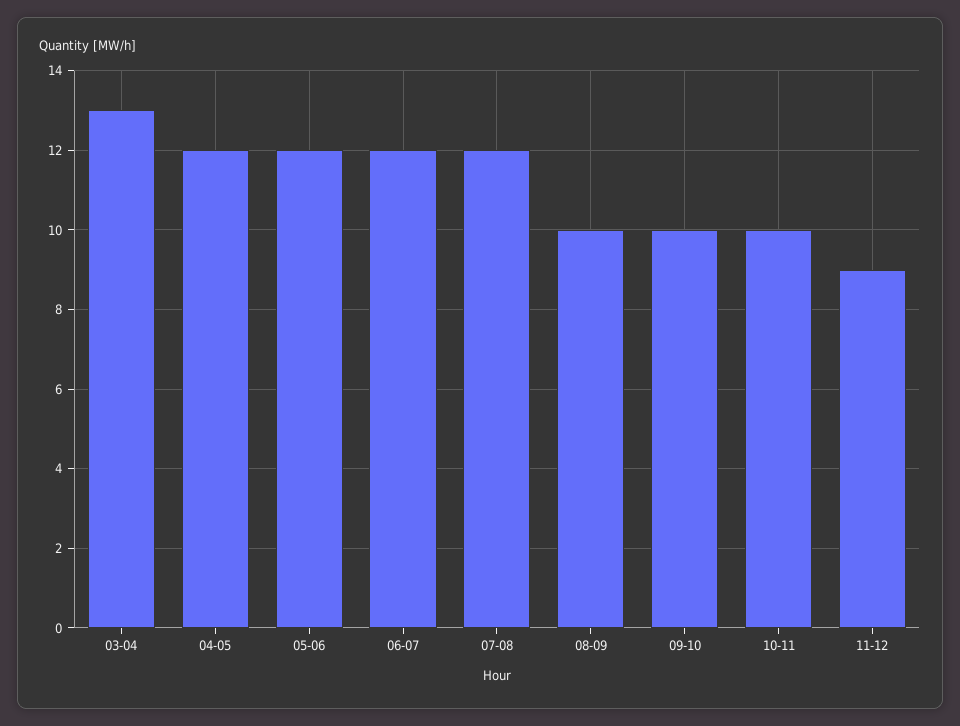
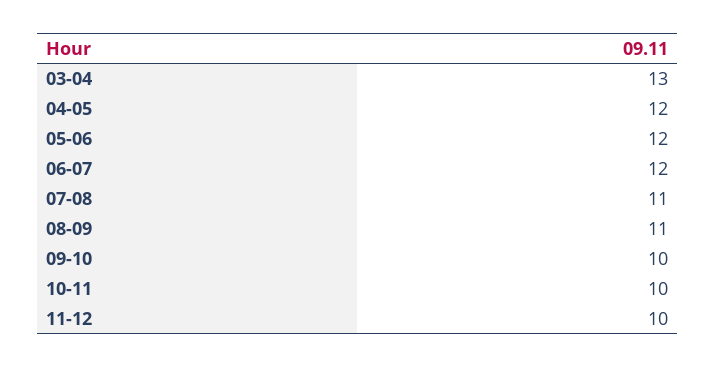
07-08: 12 -> 11
08-09: 10 -> 11
11-12: 9 -> 10

